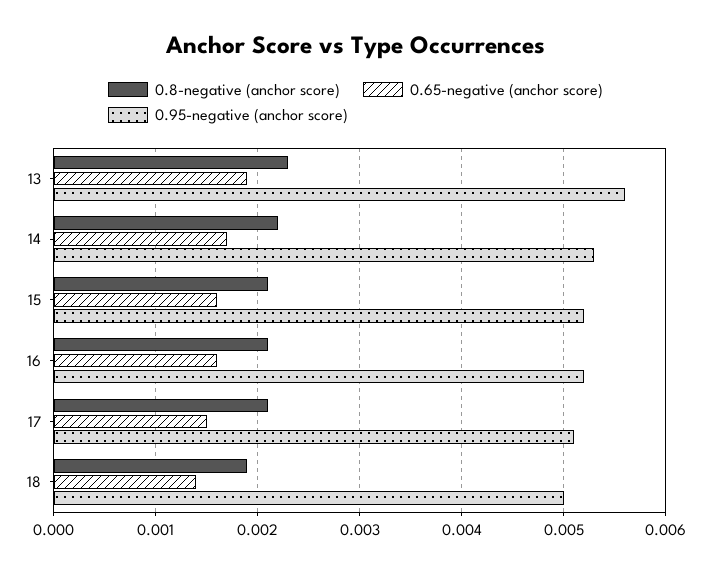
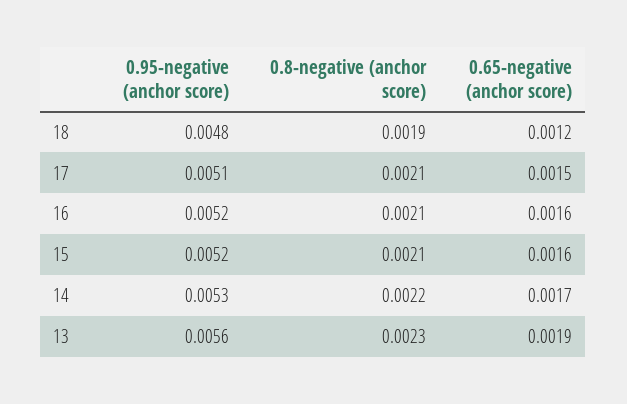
0.65-negative (anchor score), 18: 0.0014 -> 0.0012
0.95-negative (anchor score), 18: 0.005 -> 0.0048

